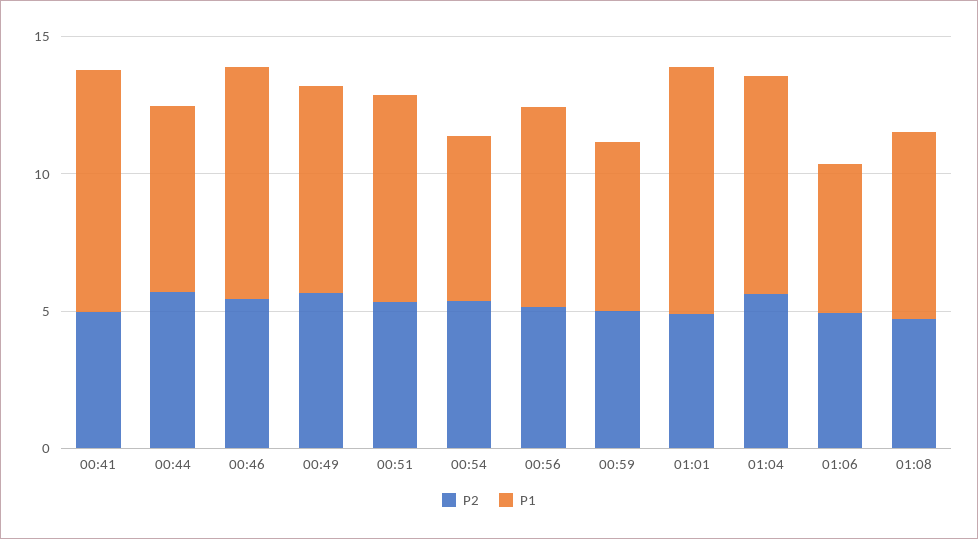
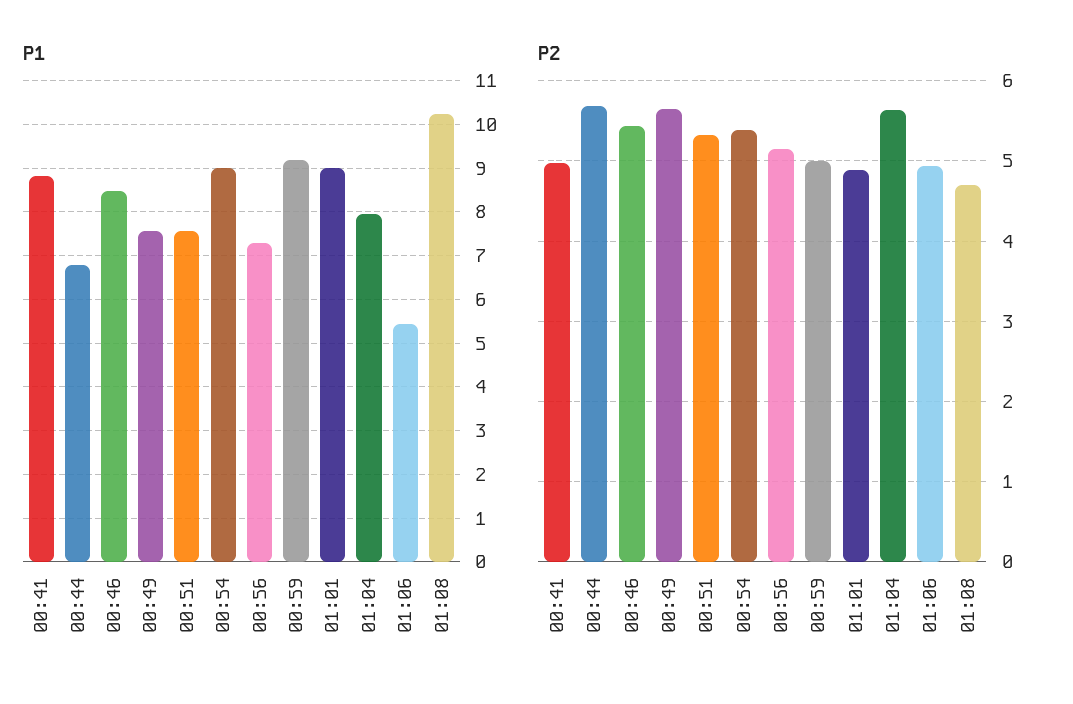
P1, 00:54: 6 -> 9
P1, 00:59: 6 -> 9.2
P1, 01:08: 7 -> 10.2

